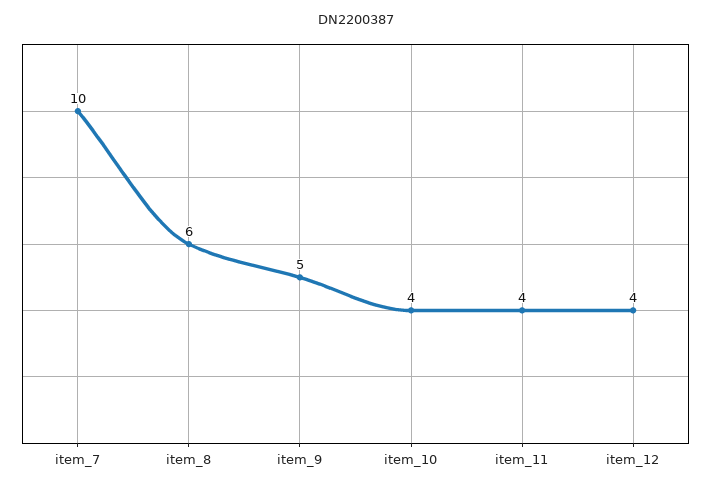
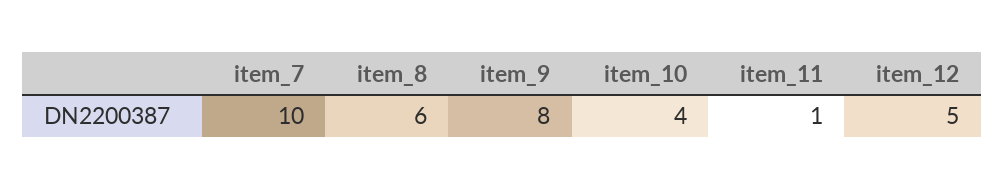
item_9: 5 -> 8
item_11: 4 -> 1
item_12: 4 -> 5

